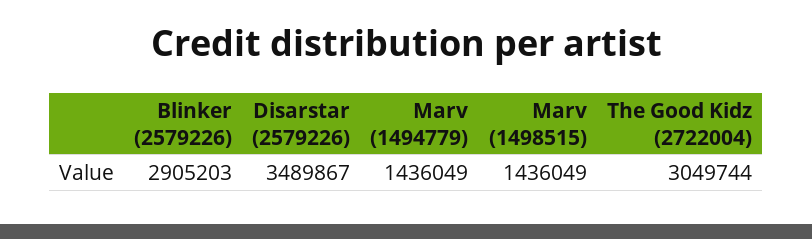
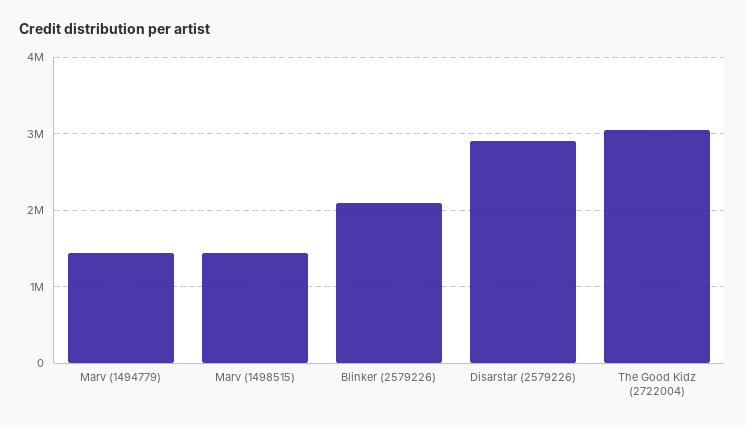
Blinker (2579226): 2905203 -> 2100000
Disarstar (2579226): 3489867 -> 2900000

